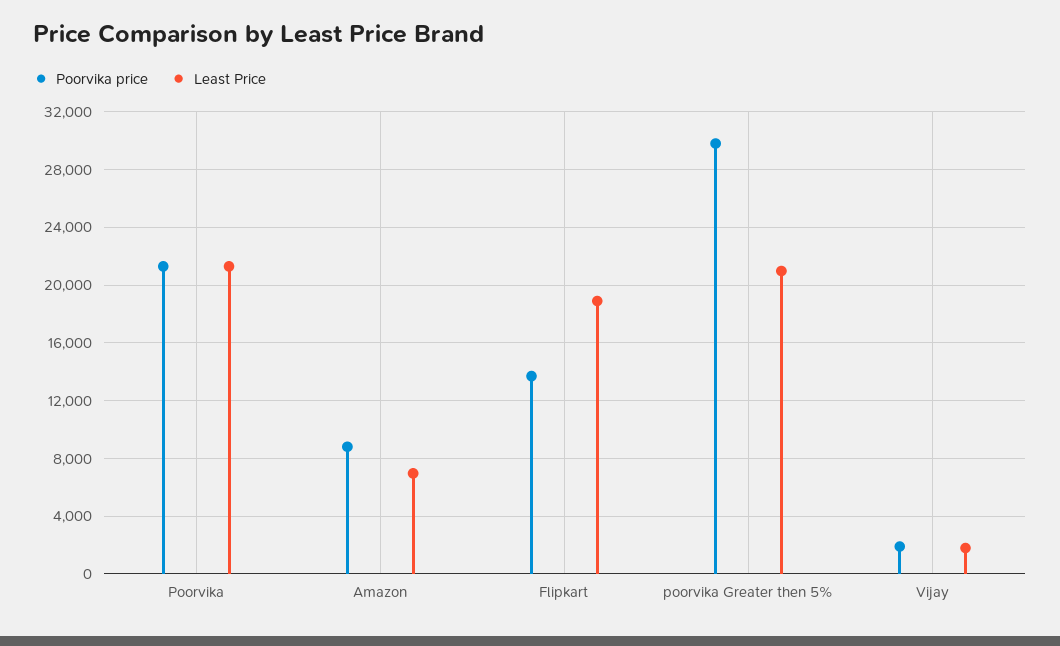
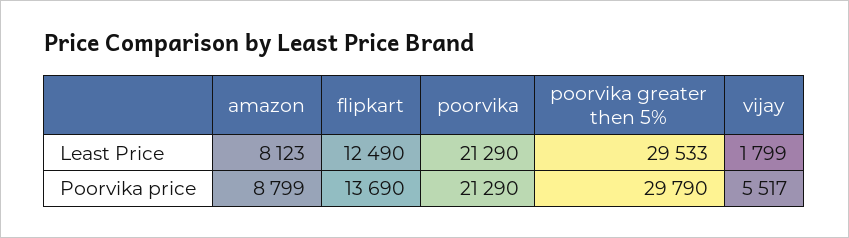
Least Price, Amazon: 7000 -> 8123
Least Price, Flipkart: 19000 -> 12490
Least Price, poorvika Greater then 5%: 21000 -> 29533
Poorvika price, Vijay: 2000 -> 5517

